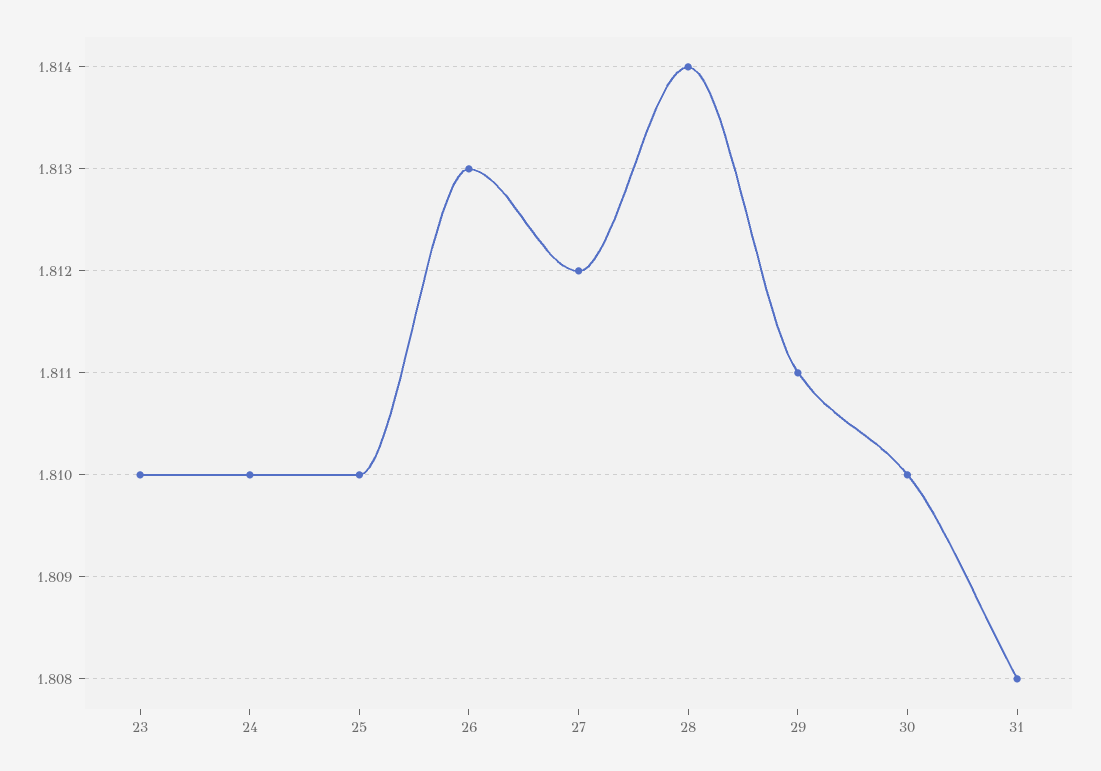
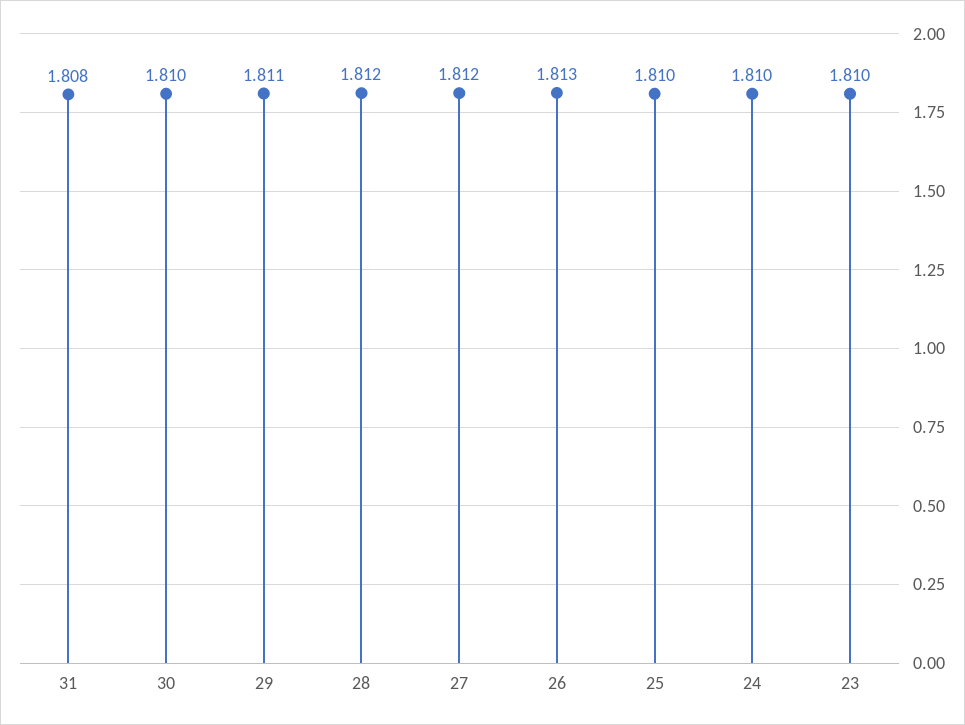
28: 1.814 -> 1.812

